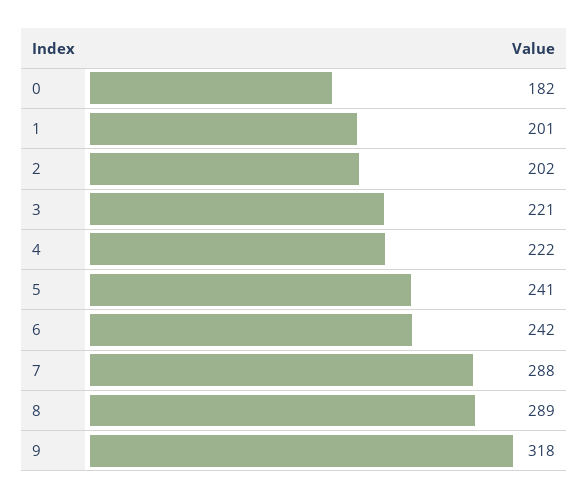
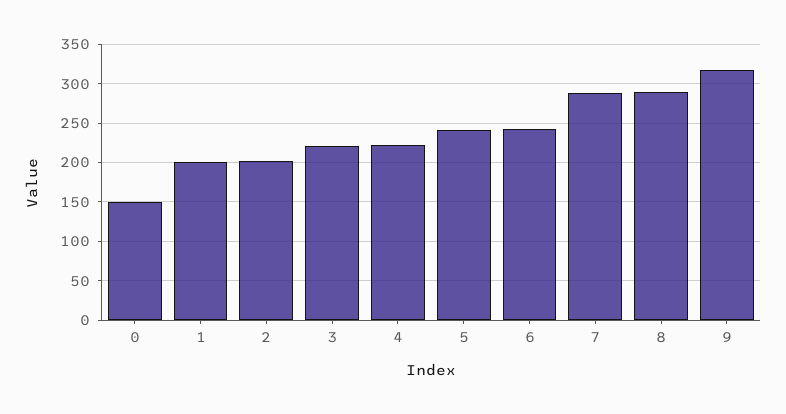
0: 182 -> 150

